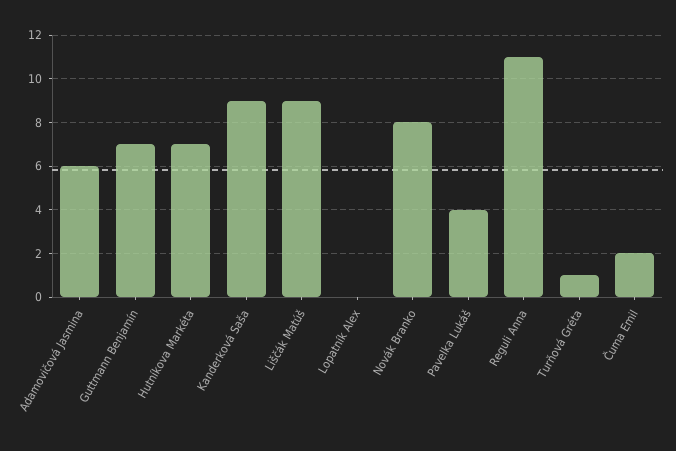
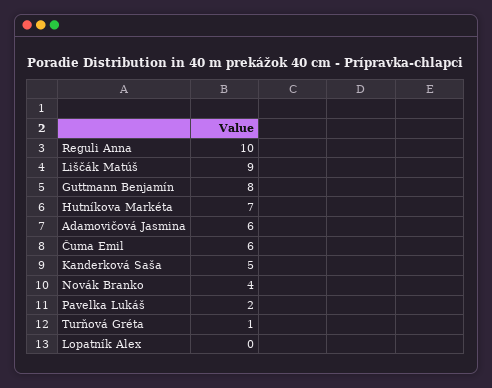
Guttmann Benjamín: 7 -> 8
Kanderková Saša: 9 -> 5
Novák Branko: 8 -> 4
Pavelka Lukáš: 4 -> 2
Reguli Anna: 11 -> 10
Čuma Emil: 2 -> 6

